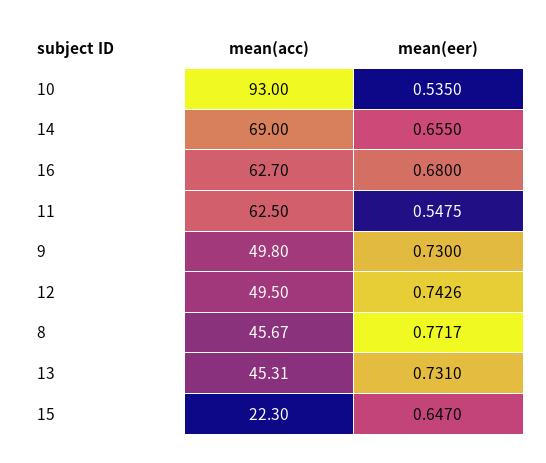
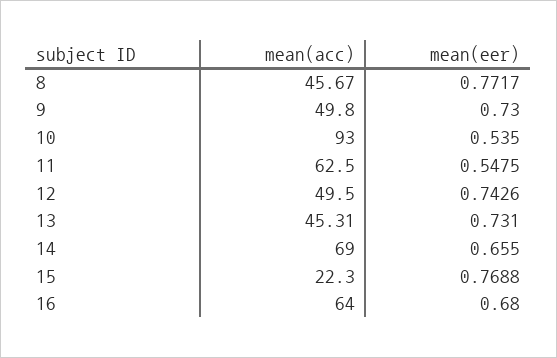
mean(acc), 16: 62.7 -> 64
mean(eer), 15: 0.647 -> 0.7688

